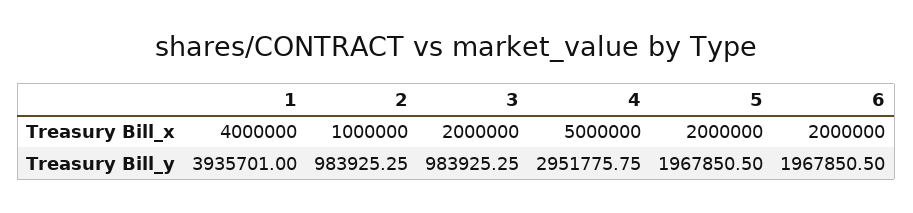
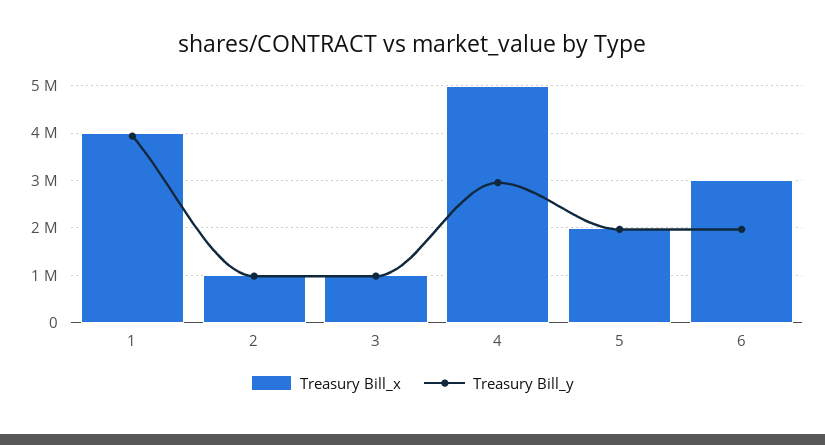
Treasury Bill_x, 3: 2000000 -> 1000000
Treasury Bill_x, 6: 2000000 -> 3000000

